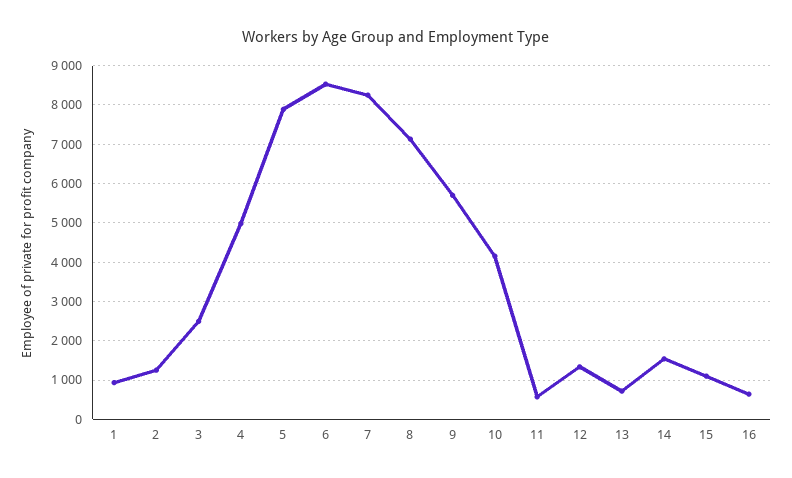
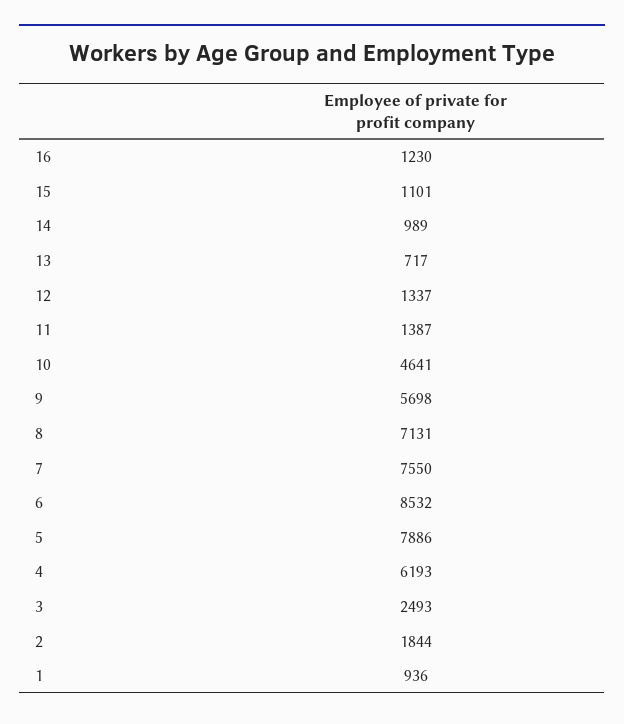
2: 1200 -> 1844
4: 5000 -> 6193
7: 8200 -> 7550
10: 4200 -> 4641
11: 600 -> 1387
14: 1600 -> 989
16: 600 -> 1230

